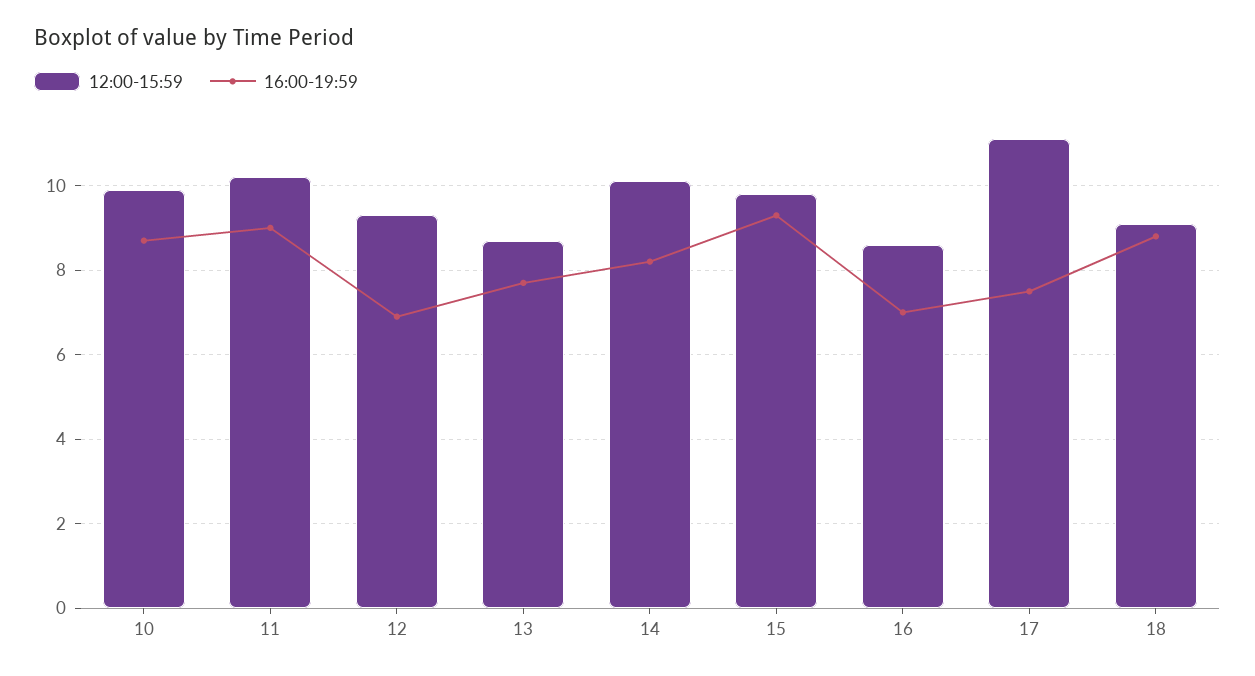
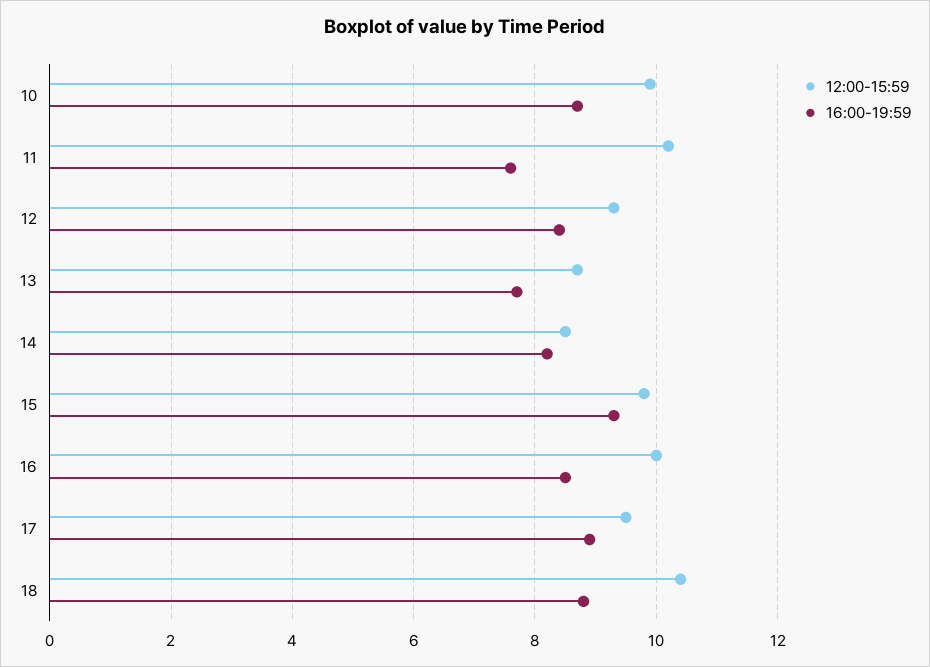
16:00-19:59, 11: 9 -> 7.5
16:00-19:59, 12: 7 -> 8.5
12:00-15:59, 14: 10 -> 8.5
12:00-15:59, 16: 8.5 -> 10
16:00-19:59, 16: 7 -> 8.5
12:00-15:59, 17: 11 -> 9.5
16:00-19:59, 17: 7.5 -> 9
12:00-15:59, 18: 9 -> 10.5

